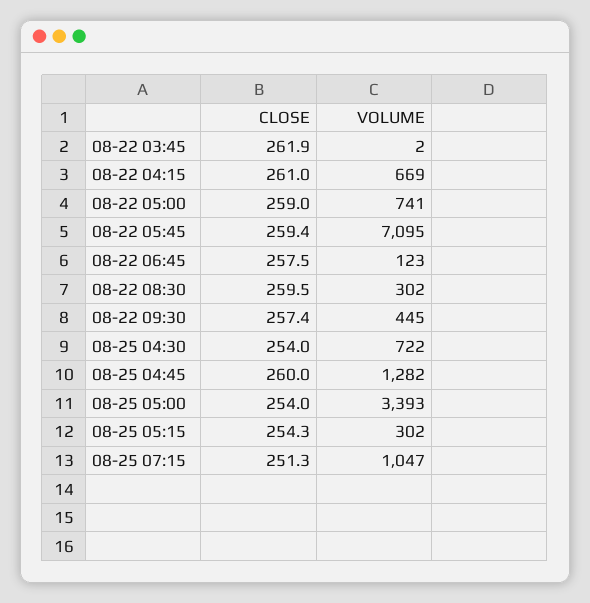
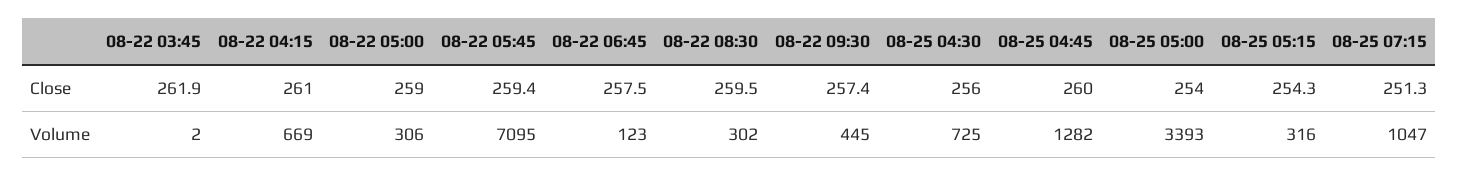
VOLUME, 08-22 05:00: 741 -> 306
CLOSE, 08-25 04:30: 254 -> 256
VOLUME, 08-25 04:30: 722 -> 725
VOLUME, 08-25 05:15: 302 -> 316

